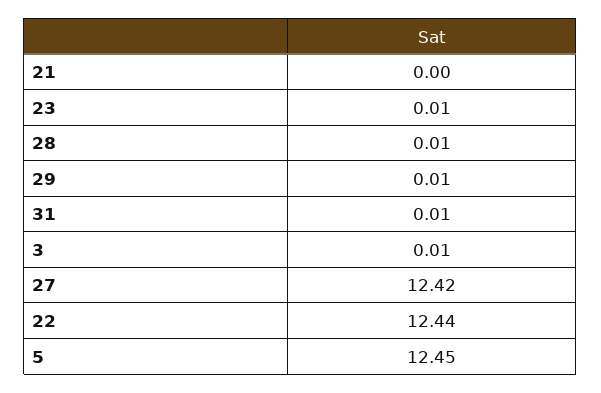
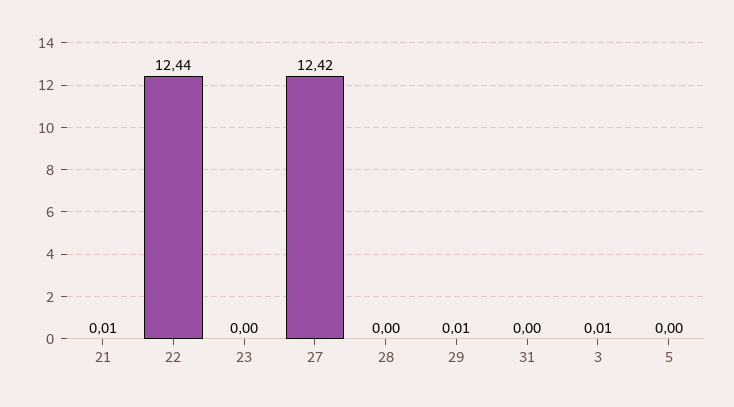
21: 0 -> 0.01
23: 0.01 -> 0
28: 0.01 -> 0
31: 0.01 -> 0
5: 12.45 -> 0

